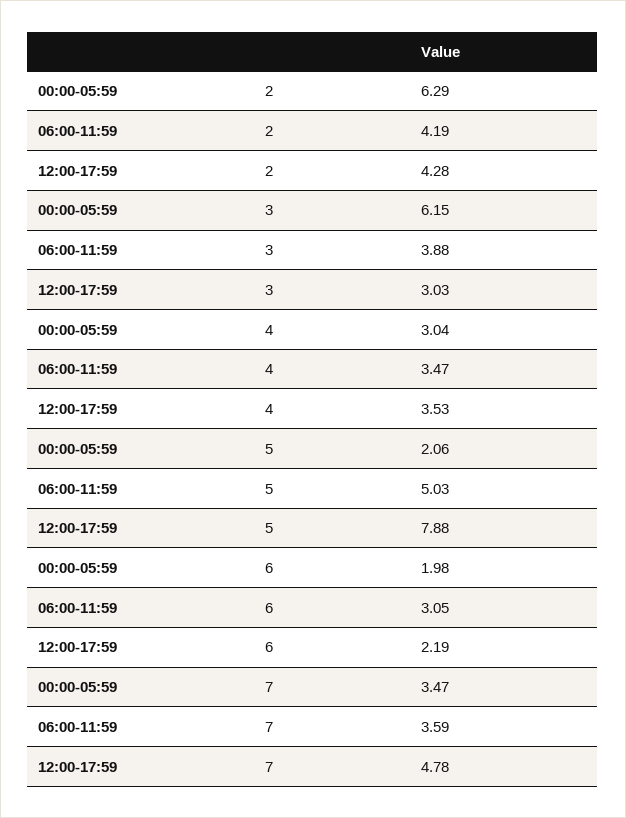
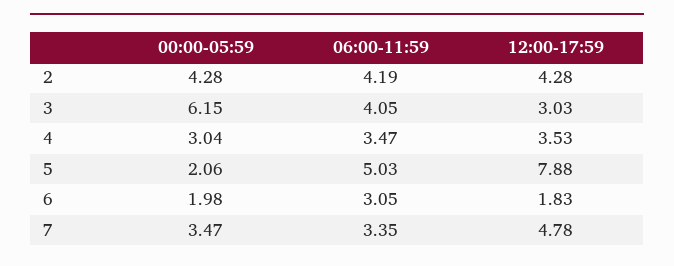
00:00-05:59, 2: 6.29 -> 4.28
06:00-11:59, 3: 3.88 -> 4.05
12:00-17:59, 6: 2.19 -> 1.83
06:00-11:59, 7: 3.59 -> 3.35

